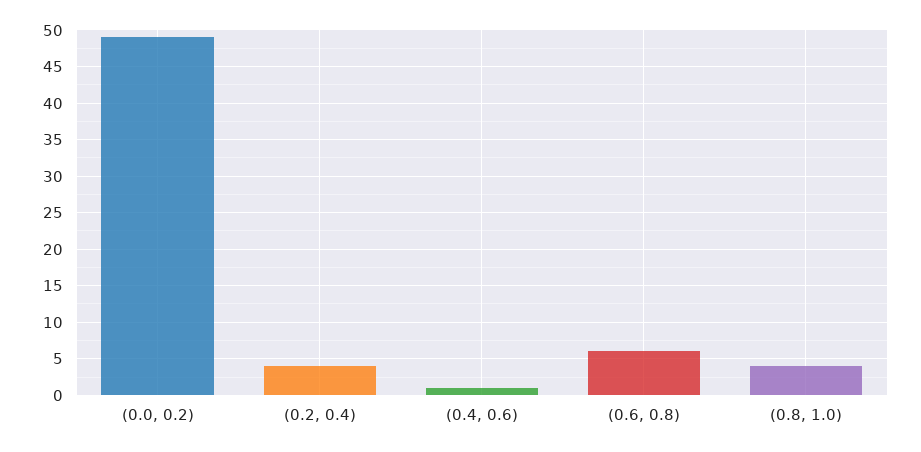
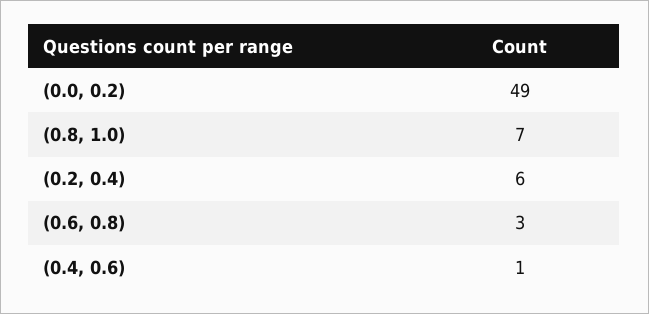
(0.2, 0.4): 4 -> 6
(0.6, 0.8): 6 -> 3
(0.8, 1.0): 4 -> 7

